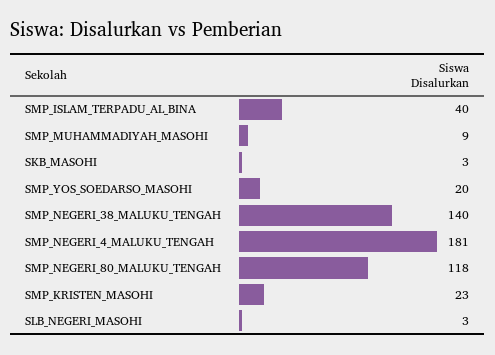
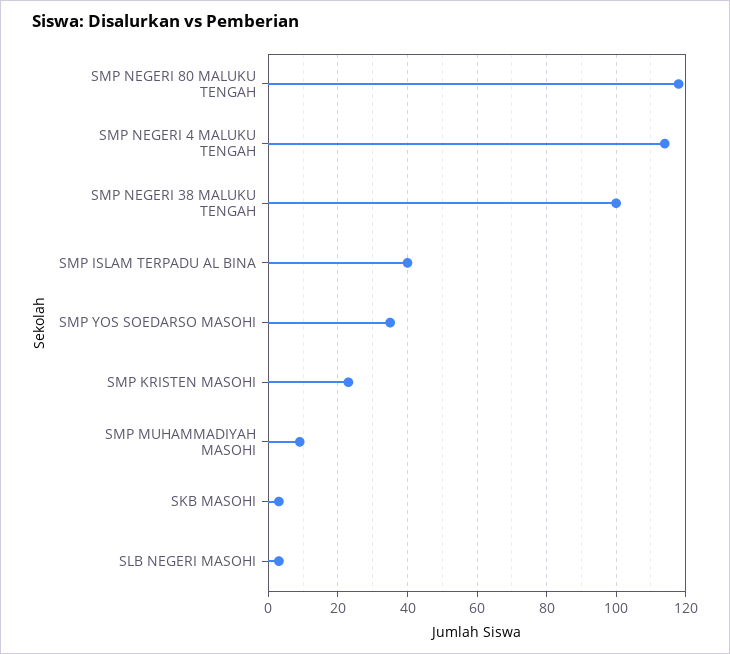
SMP_YOS_SOEDARSO_MASOHI: 20 -> 35
SMP_NEGERI_38_MALUKU_TENGAH: 140 -> 100
SMP_NEGERI_4_MALUKU_TENGAH: 181 -> 115

